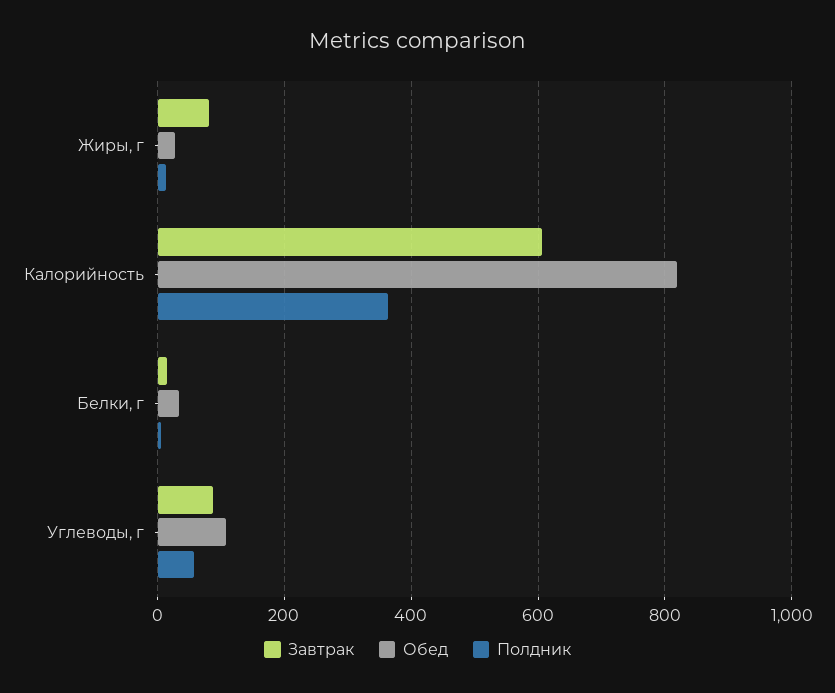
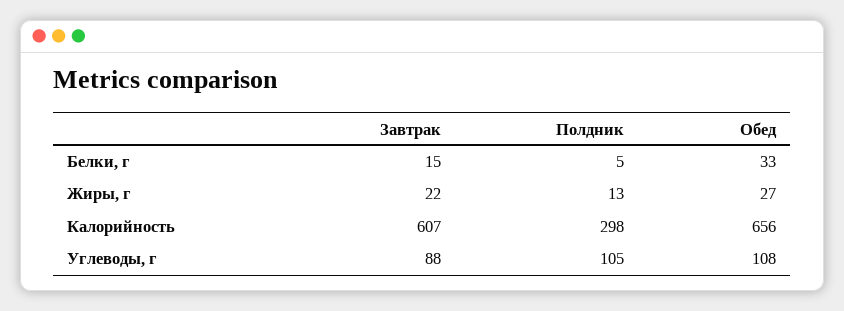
Завтрак, Жиры, г: 80 -> 22
Обед, Калорийность: 820 -> 656
Полдник, Калорийность: 360 -> 298
Полдник, Углеводы, г: 60 -> 105

